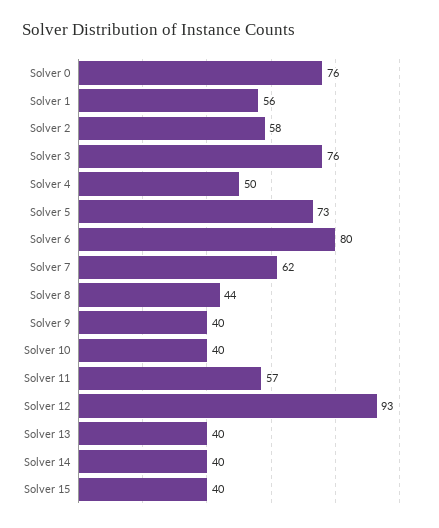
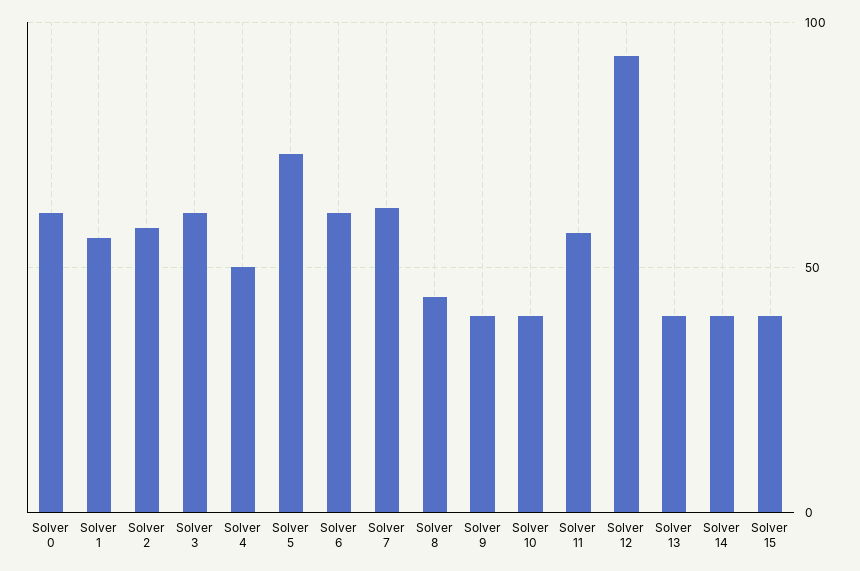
Solver 0: 76 -> 60
Solver 3: 76 -> 60
Solver 6: 80 -> 60

